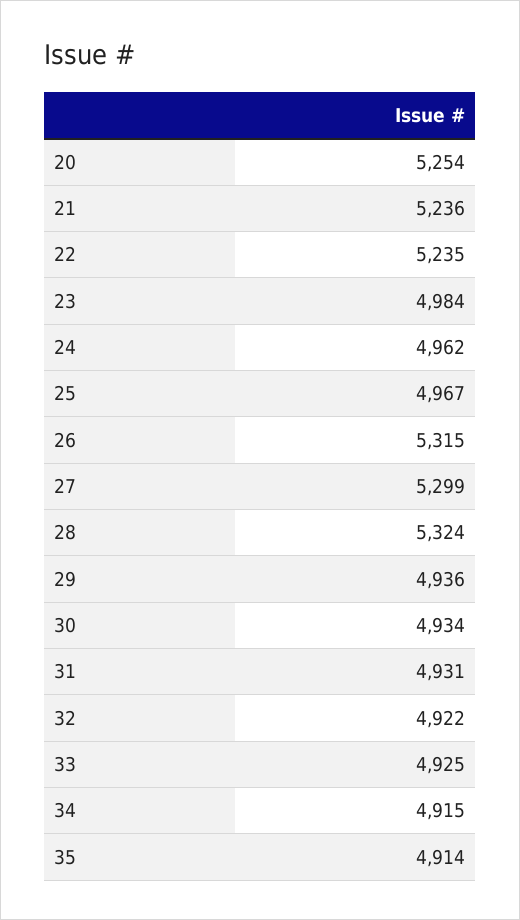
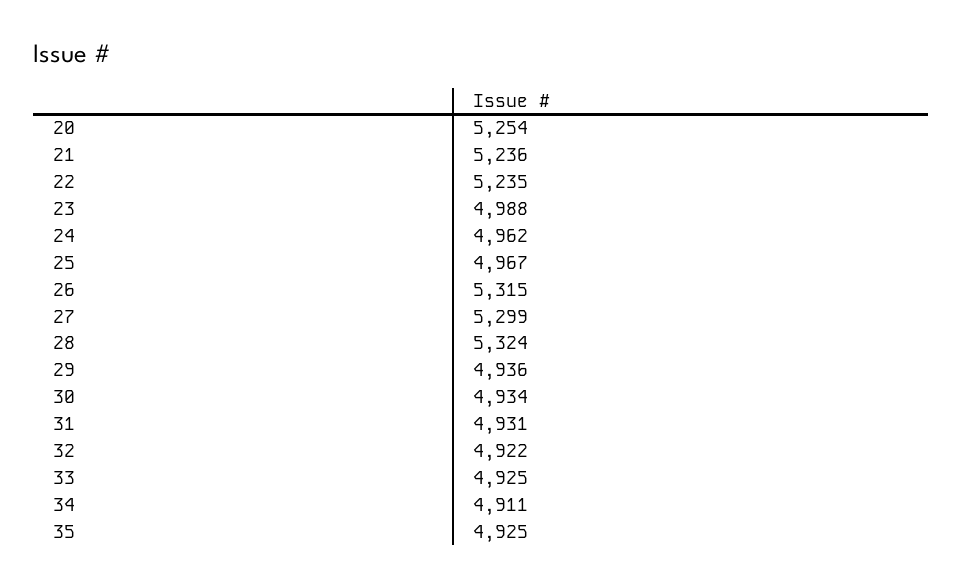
23: 4984 -> 4988
34: 4915 -> 4911
35: 4914 -> 4925

